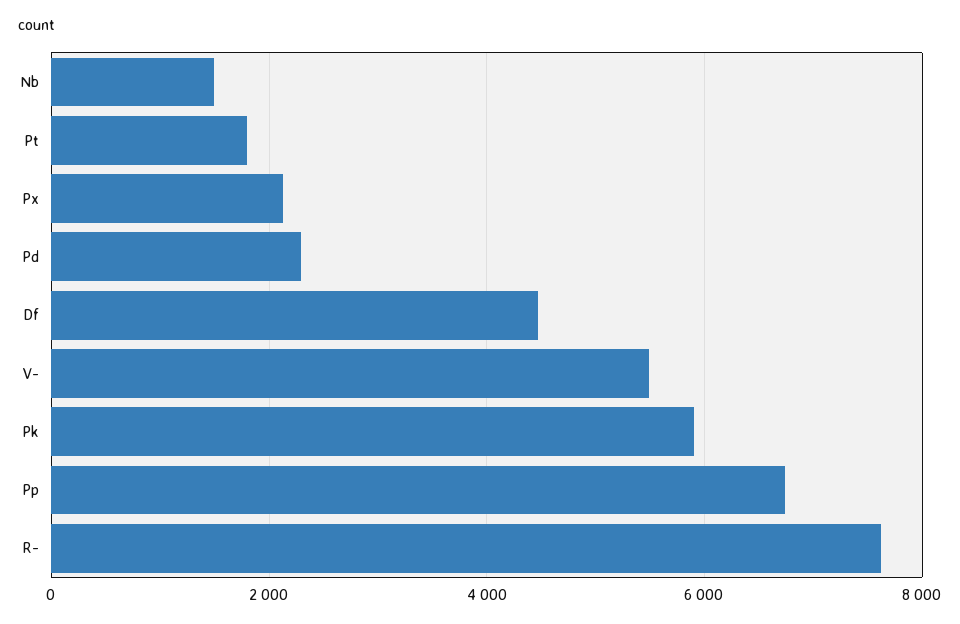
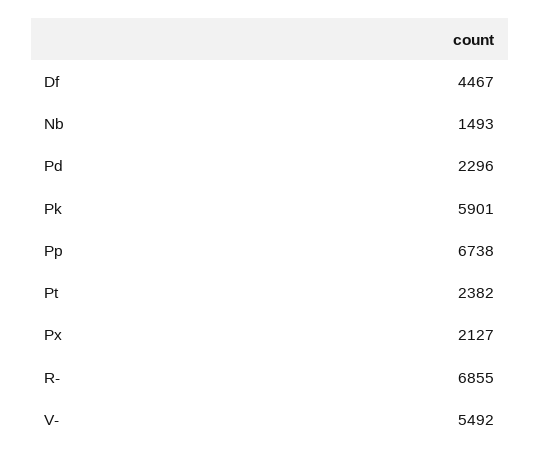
Pt: 1800 -> 2382
R-: 7600 -> 6855

